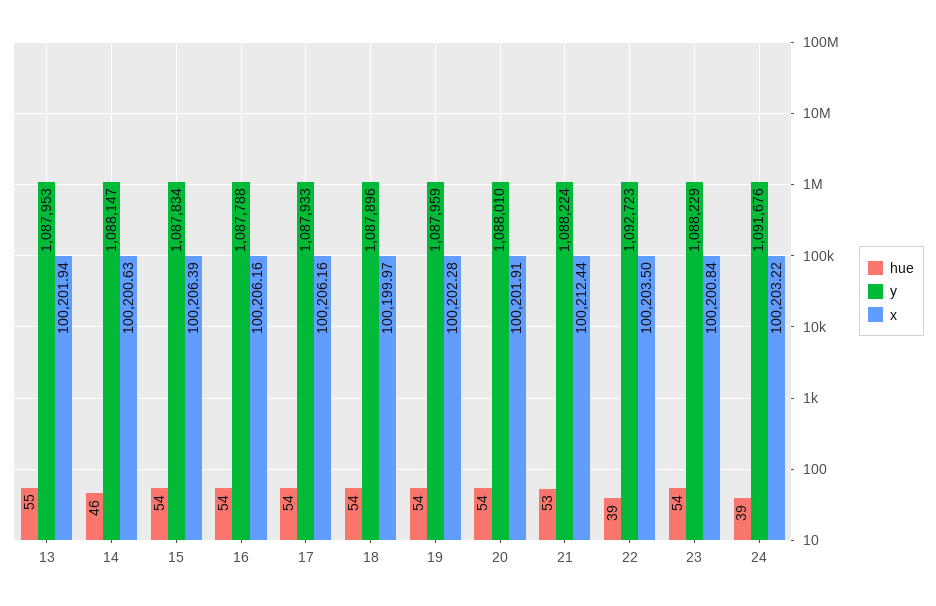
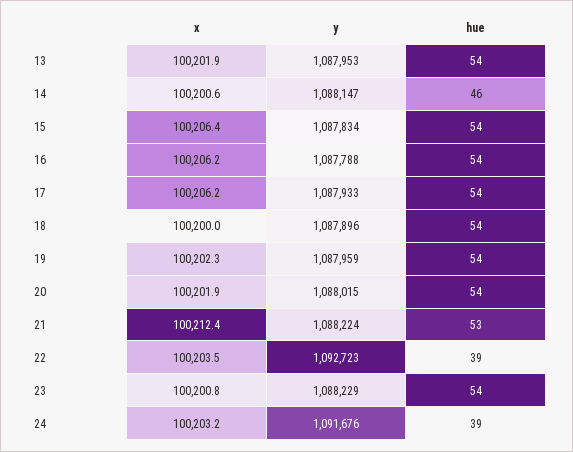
hue, 13: 55 -> 54
y, 20: 1088010 -> 1088015

